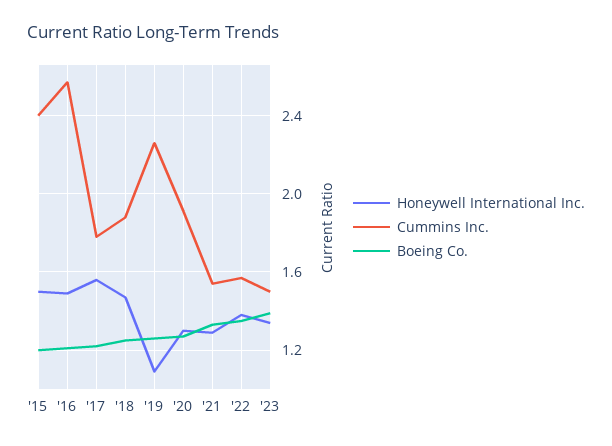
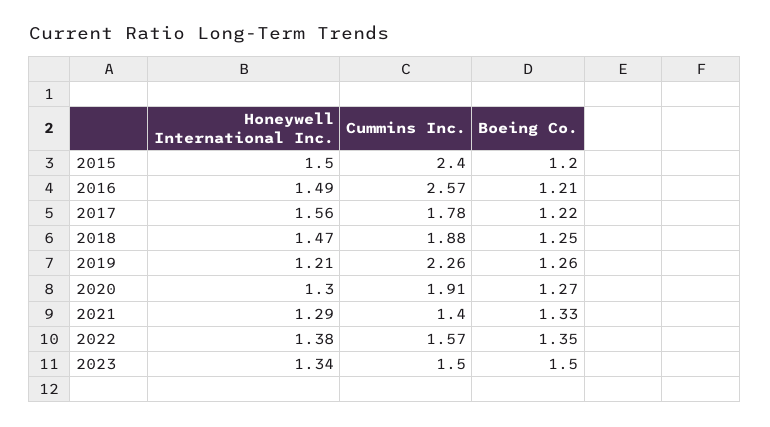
Honeywell International Inc., '19: 1.1 -> 1.21
Cummins Inc., '21: 1.55 -> 1.4
Boeing Co., '23: 1.4 -> 1.5

